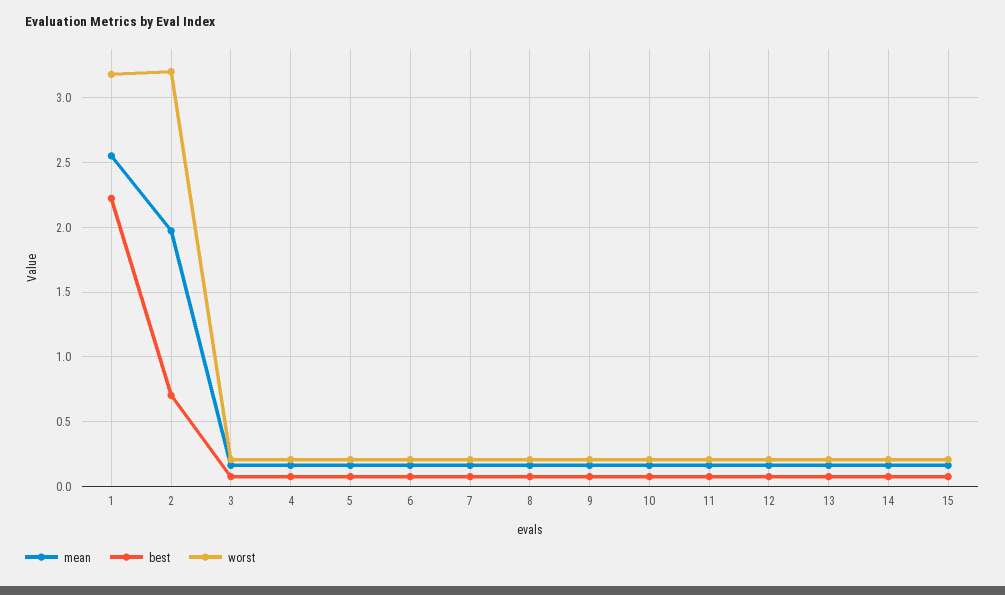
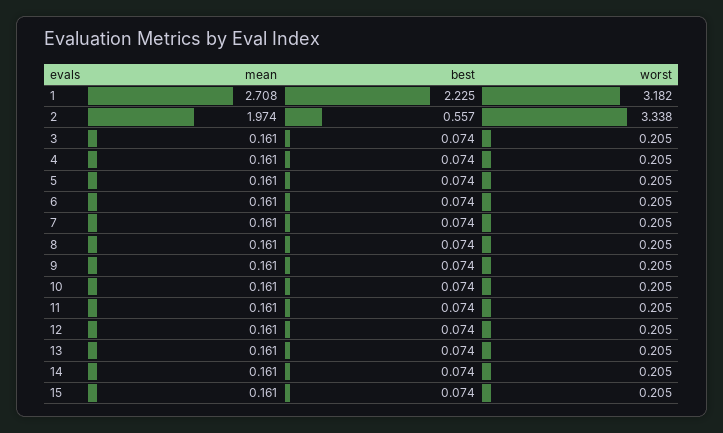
mean, 1: 2.55 -> 2.708
best, 2: 0.7 -> 0.557
worst, 2: 3.2 -> 3.338

